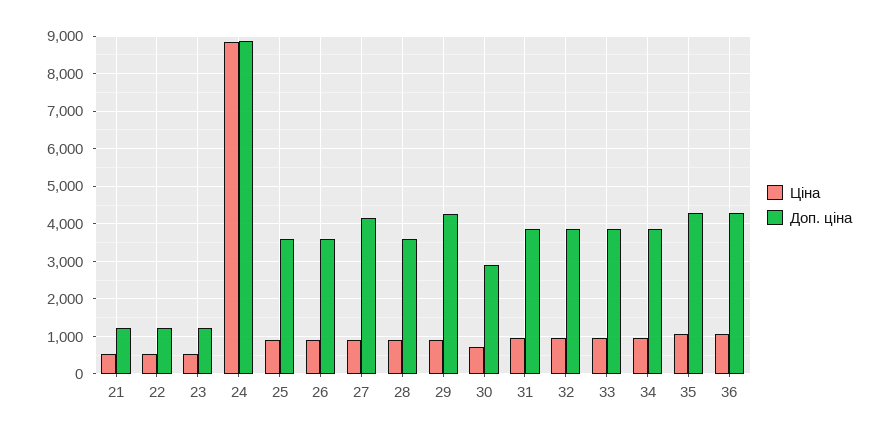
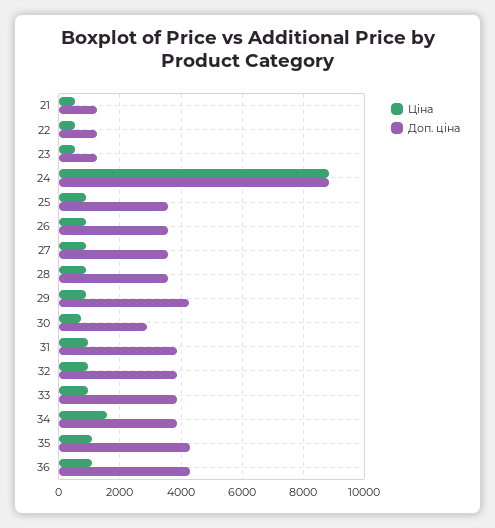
Доп. ціна, 27: 4200 -> 3600
Ціна, 34: 1000 -> 1600

